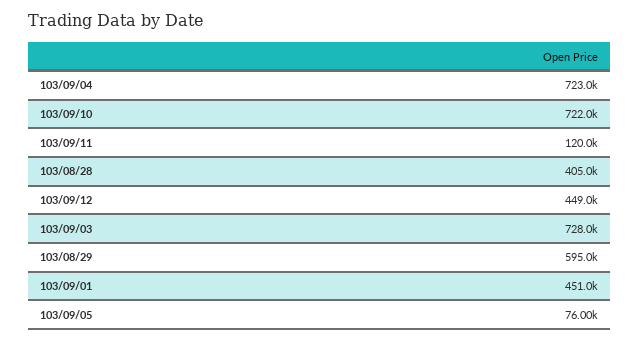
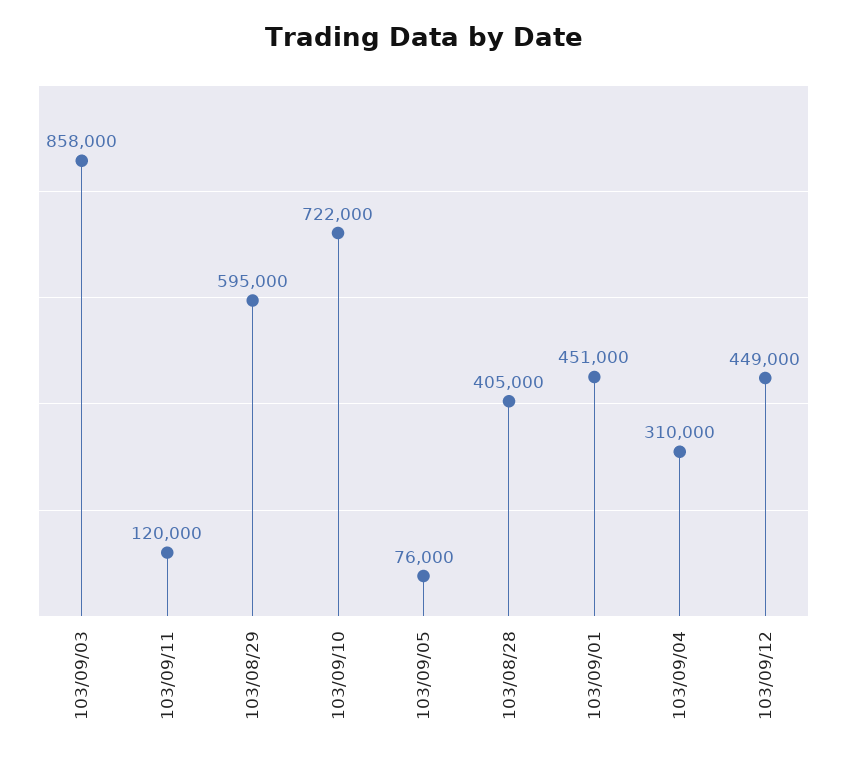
103/09/04: 723000 -> 310000
103/09/03: 728000 -> 858000

